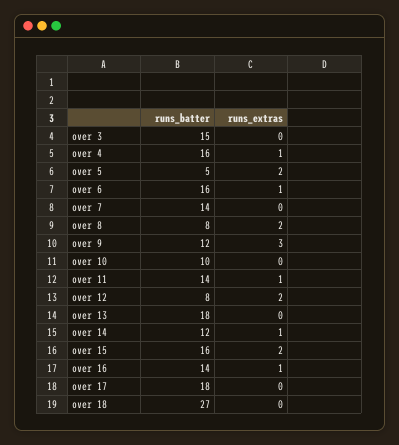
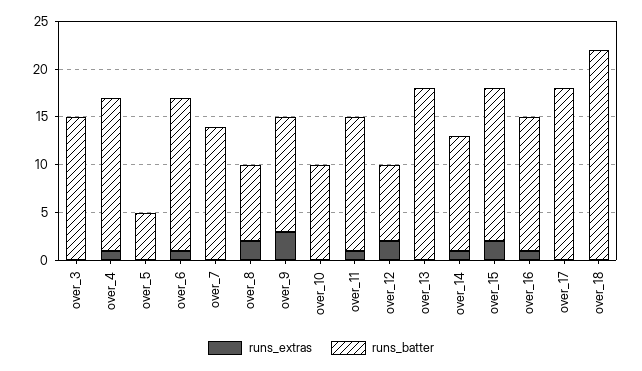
runs_extras, over 5: 2 -> 0
runs_batter, over 18: 27 -> 22

